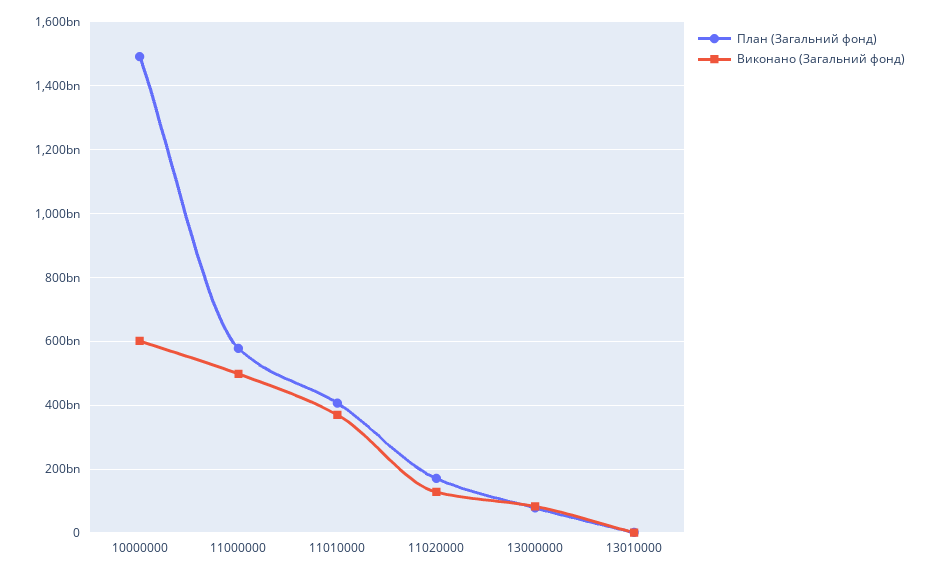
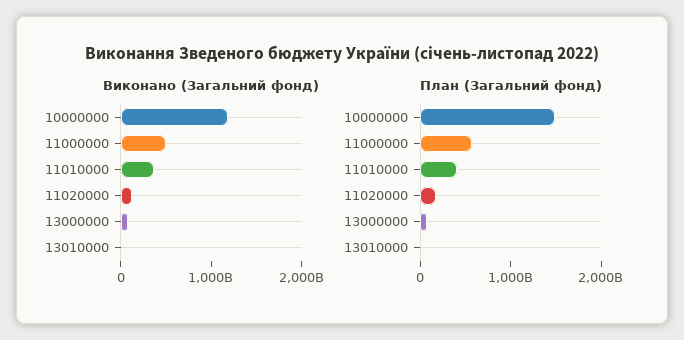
Виконано (Загальний фонд), 10000000: 600000000000 -> 1200000000000

